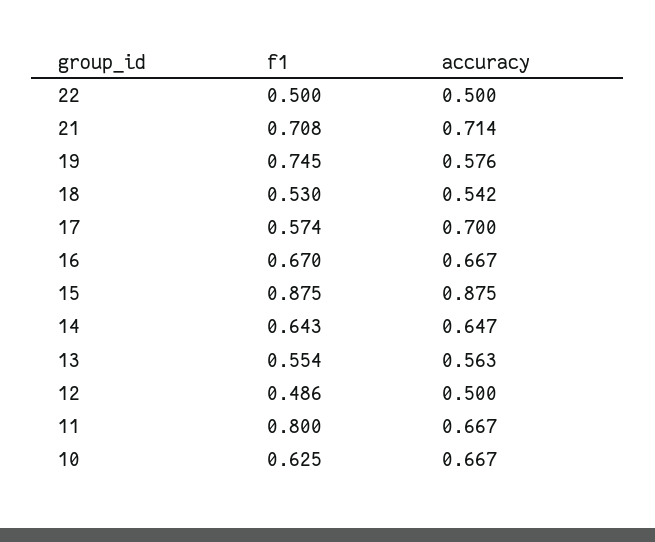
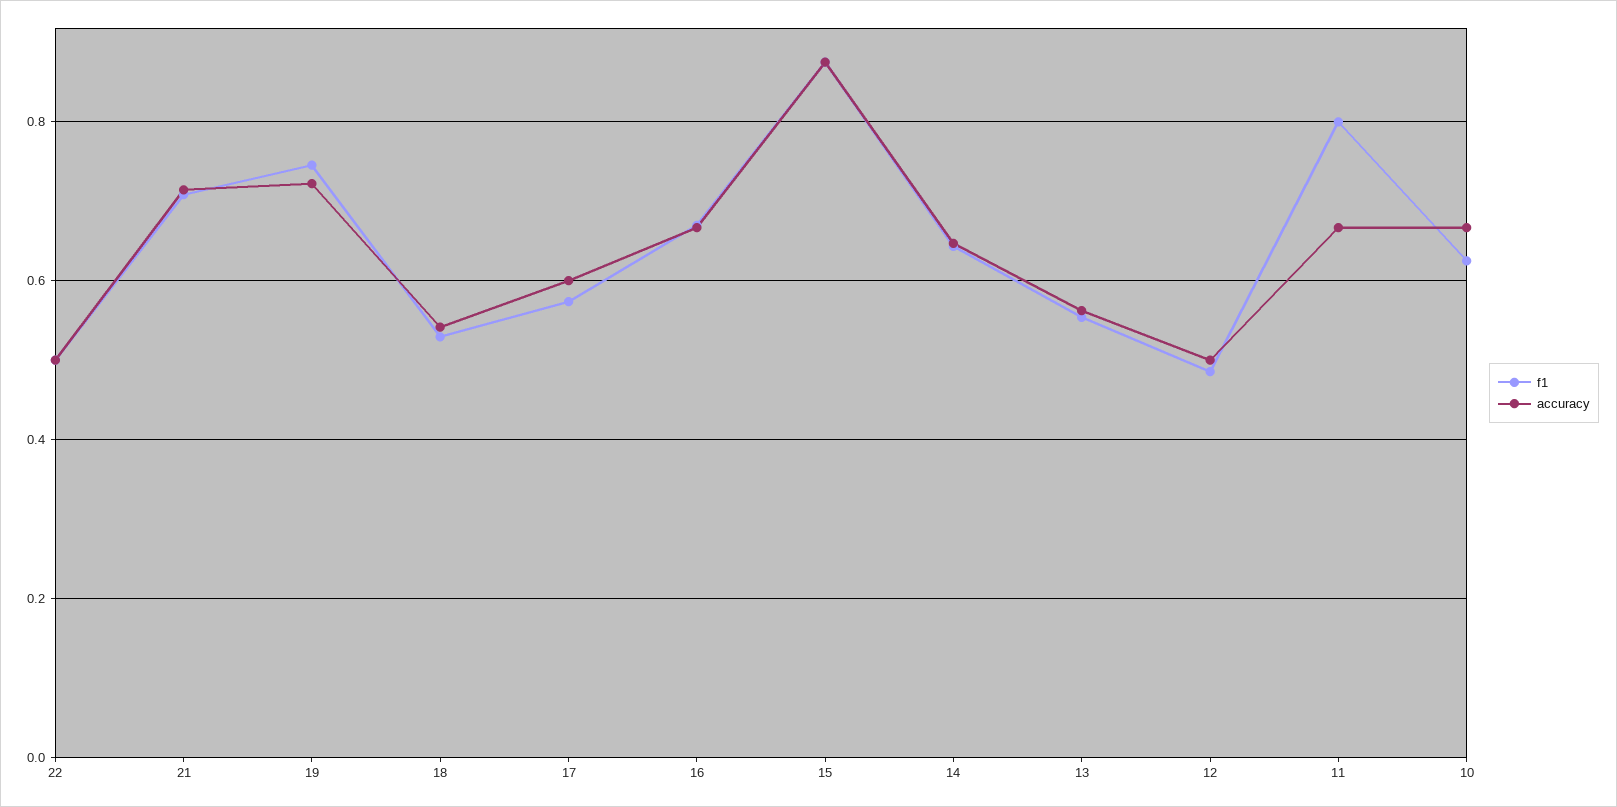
accuracy, 19: 0.576 -> 0.72
accuracy, 17: 0.7 -> 0.6

